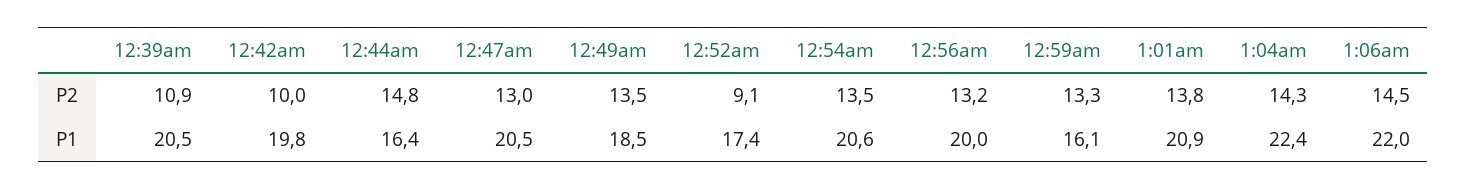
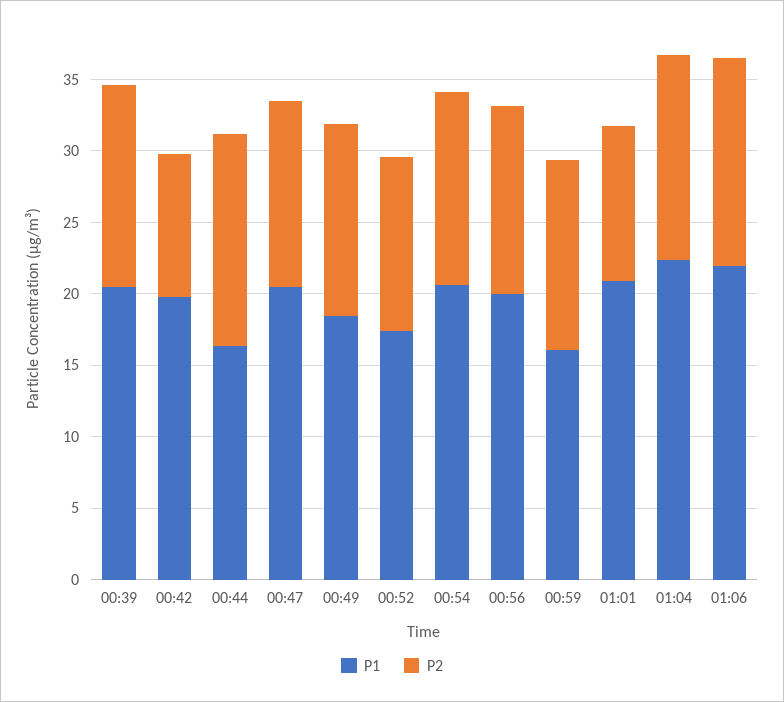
P2, 12:39am: 10.9 -> 14
P2, 12:52am: 9.1 -> 12
P2, 1:01am: 13.8 -> 11

